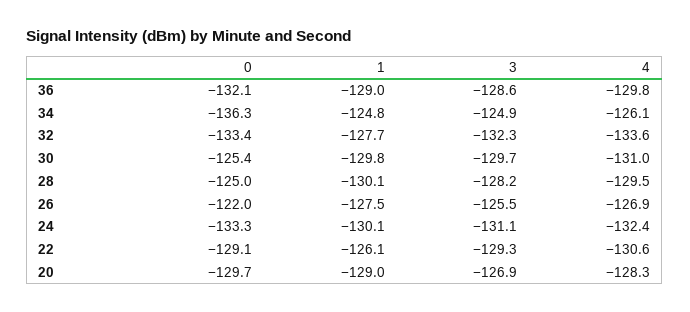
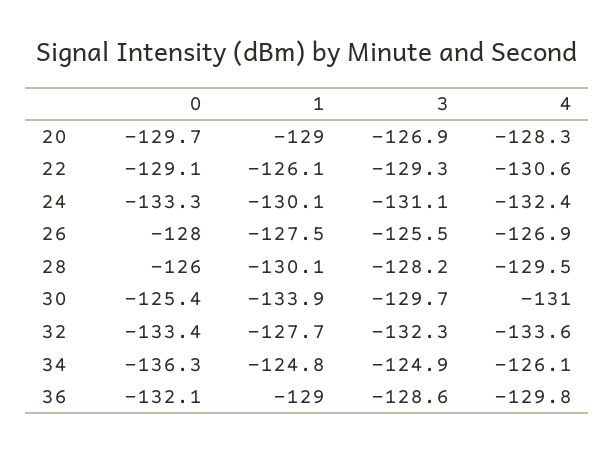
1, 30: -129.8 -> -133.9
0, 28: -125 -> -126
0, 26: -122 -> -128

